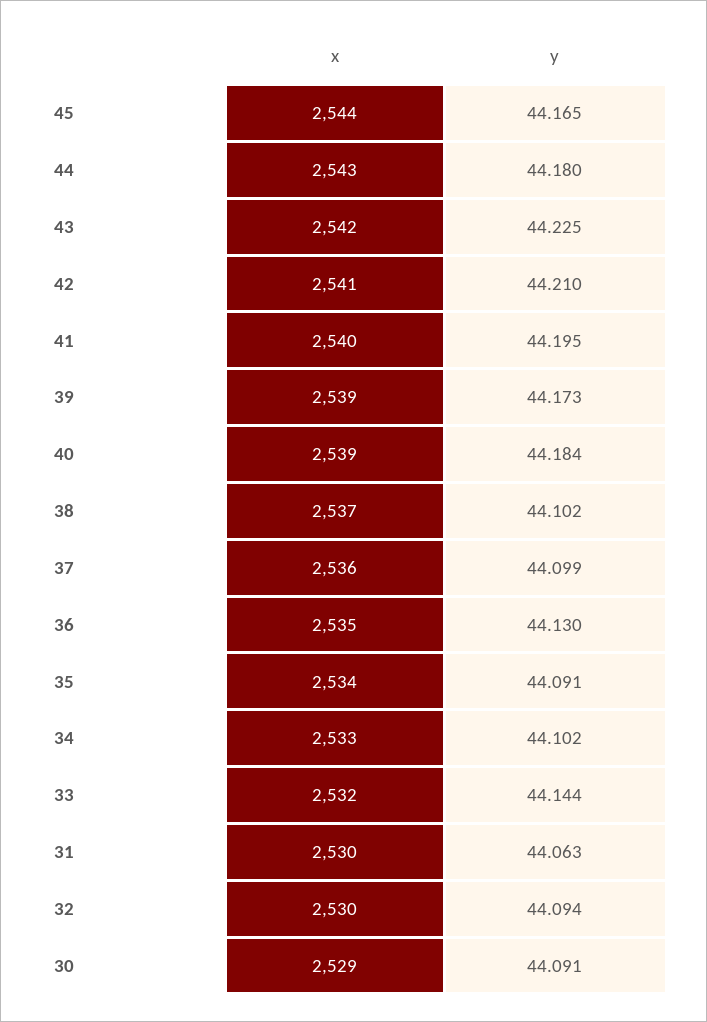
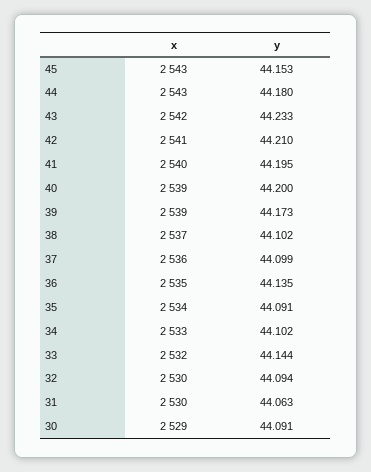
x, 45: 2544 -> 2543
y, 45: 44.165 -> 44.153
y, 43: 44.225 -> 44.233
y, 40: 44.184 -> 44.2
y, 36: 44.13 -> 44.135

